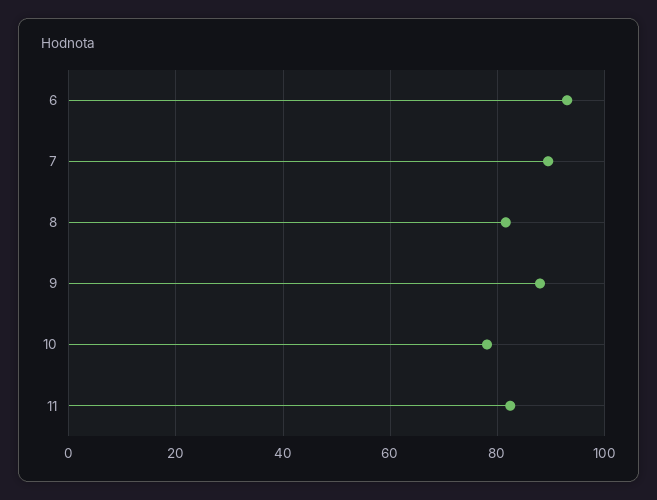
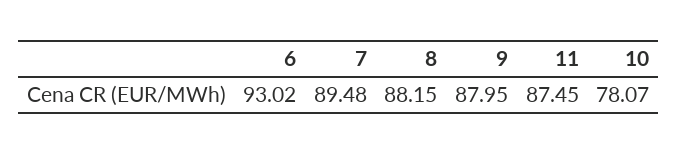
8: 82 -> 88.15
11: 82 -> 87.45

